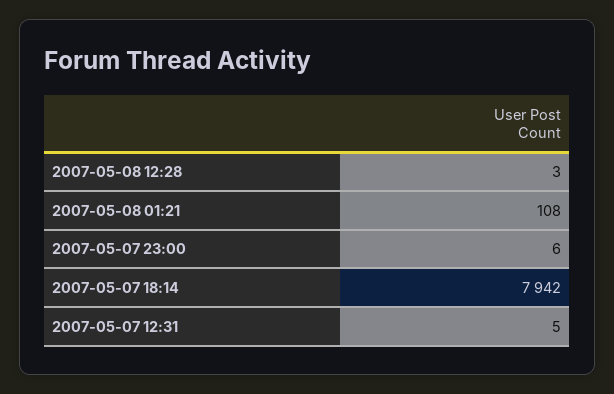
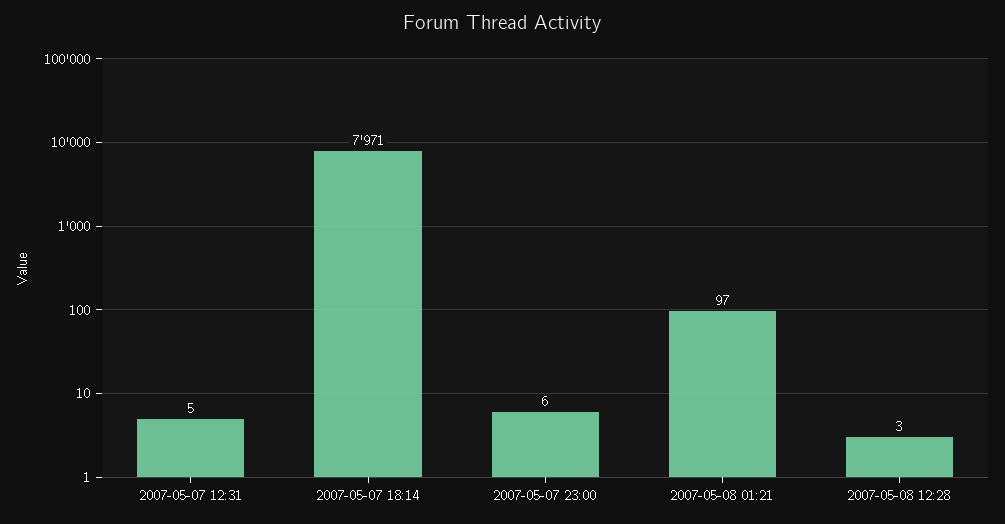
2007-05-08 01:21: 108 -> 97
2007-05-07 18:14: 7942 -> 7971

